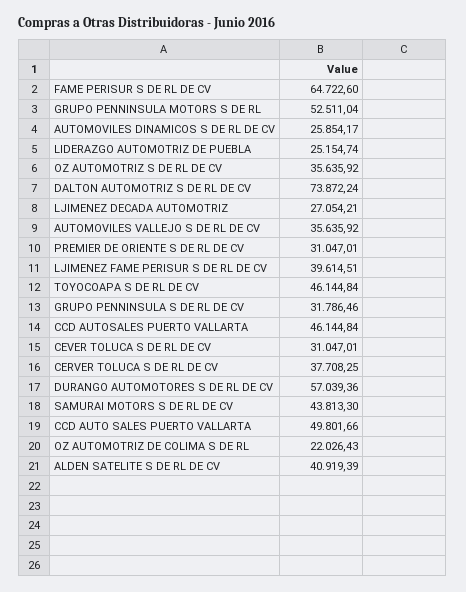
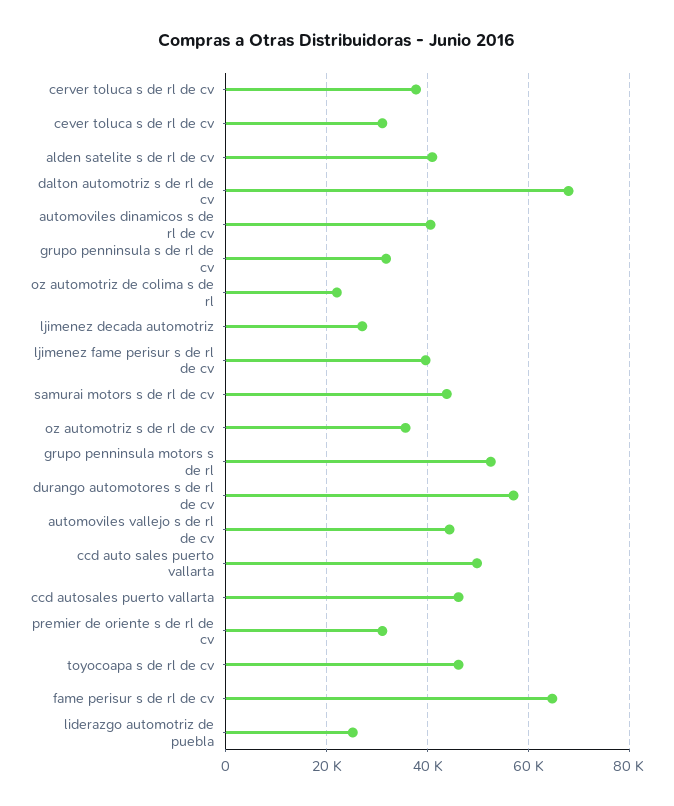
AUTOMOVILES DINAMICOS S DE RL DE CV: 25854.17 -> 40000
DALTON AUTOMOTRIZ S DE RL DE CV: 73872.24 -> 68000
AUTOMOVILES VALLEJO S DE RL DE CV: 35635.92 -> 44000

